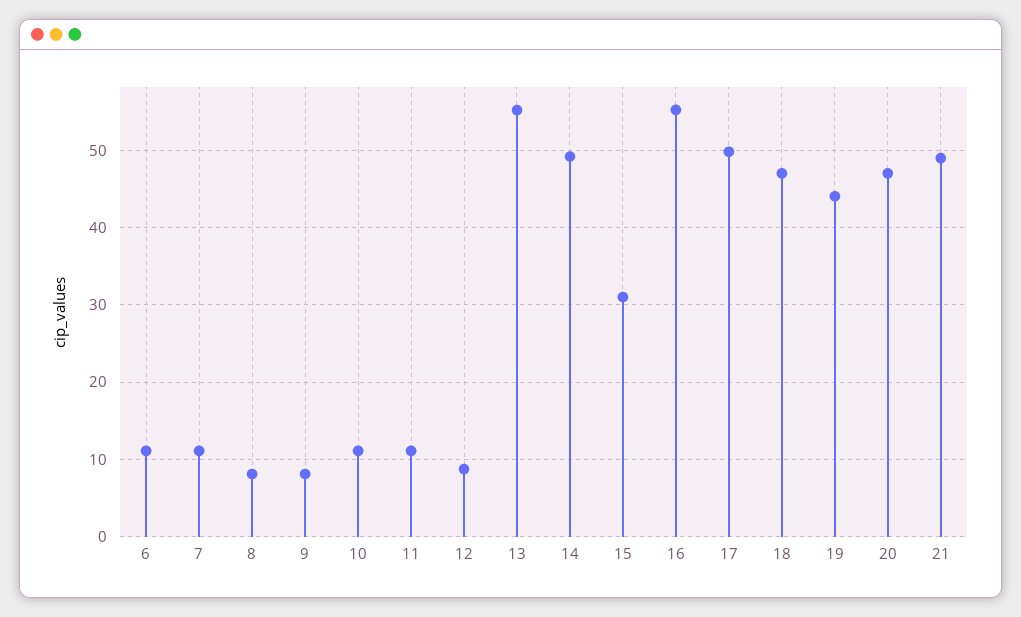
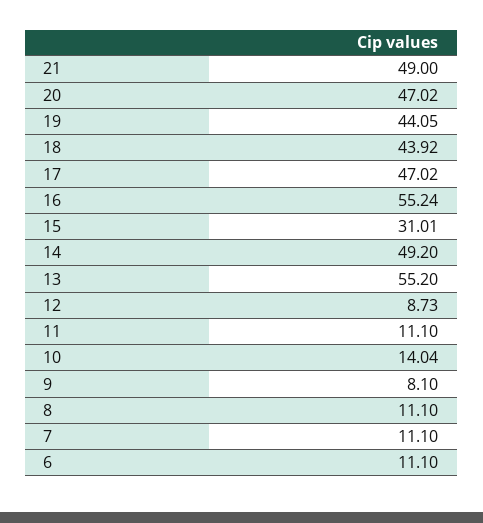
8: 8 -> 11.1
10: 11 -> 14.04
17: 50 -> 47.02
18: 47 -> 43.92

